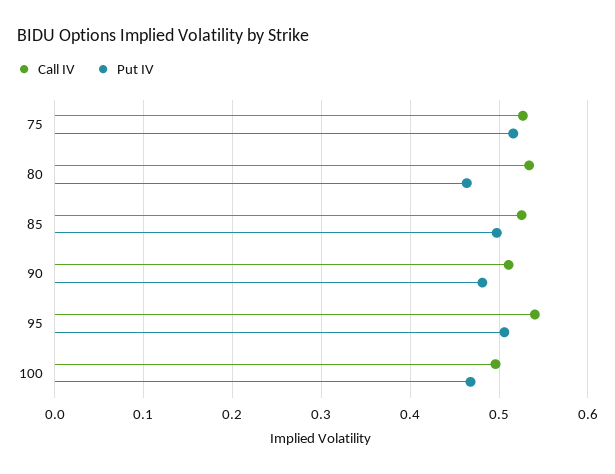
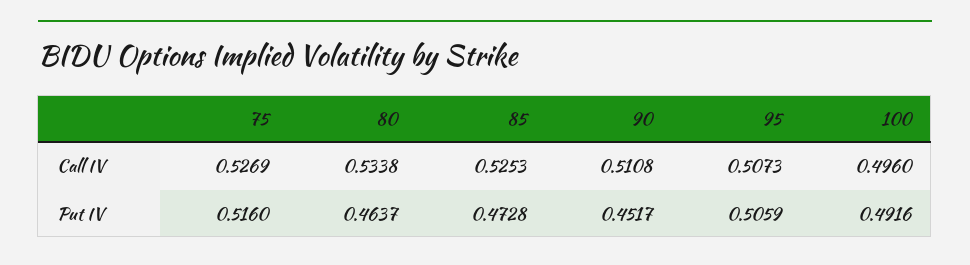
Put IV, 85: 0.5 -> 0.4728
Put IV, 90: 0.48 -> 0.4517
Call IV, 95: 0.54 -> 0.5073
Put IV, 100: 0.47 -> 0.4916

